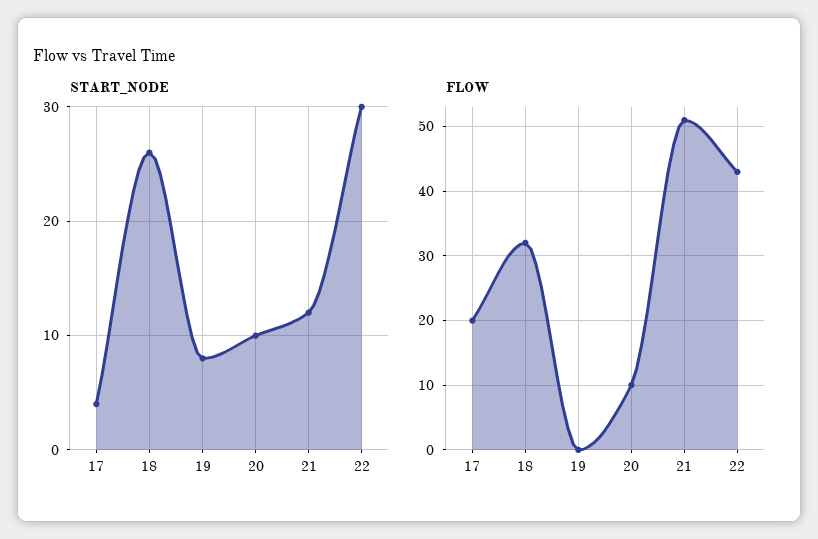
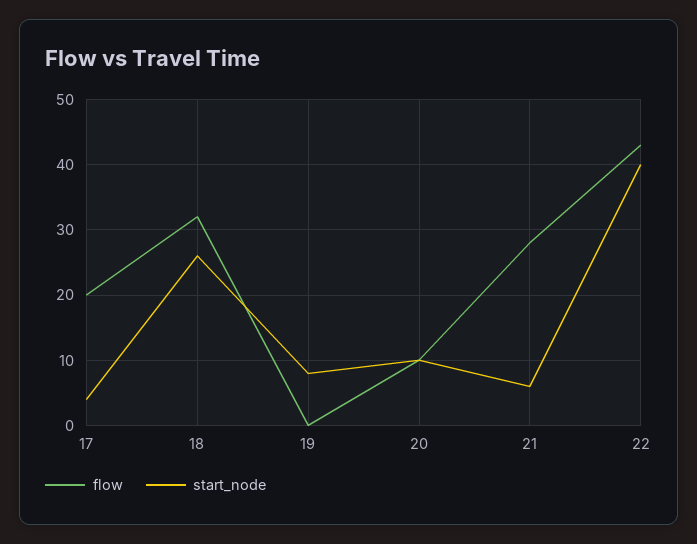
START_NODE, 21: 12 -> 6
START_NODE, 22: 30 -> 40
FLOW, 21: 51 -> 28

